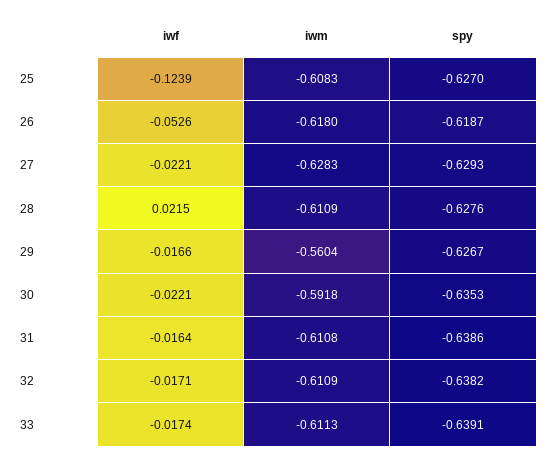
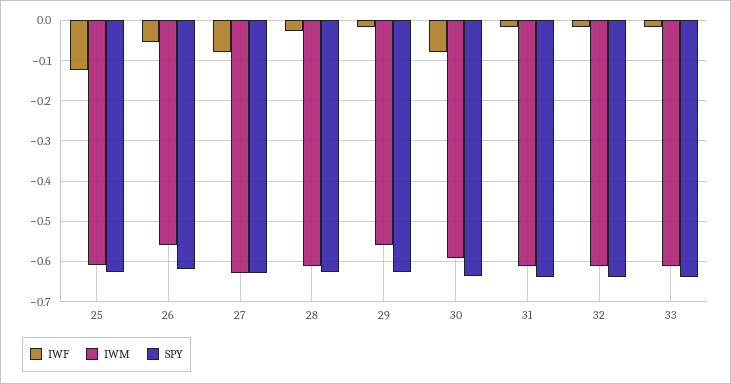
iwm, 26: -0.618 -> -0.56
iwf, 27: -0.0221 -> -0.08
iwf, 28: 0.0215 -> -0.02
iwf, 30: -0.0221 -> -0.08

